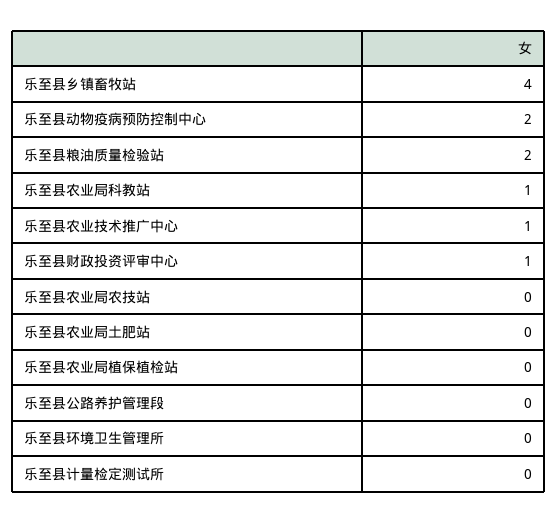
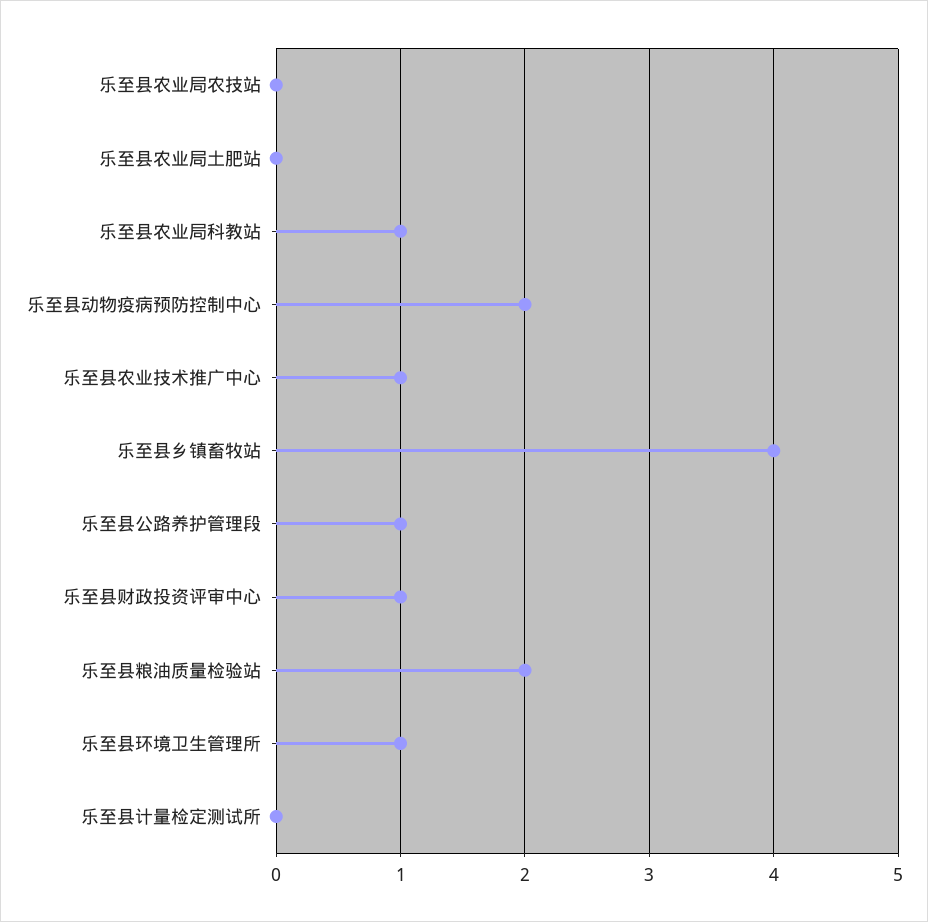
乐至县农业局植保植检站: 0 -> none
乐至县公路养护管理段: 0 -> 1
乐至县环境卫生管理所: 0 -> 1

